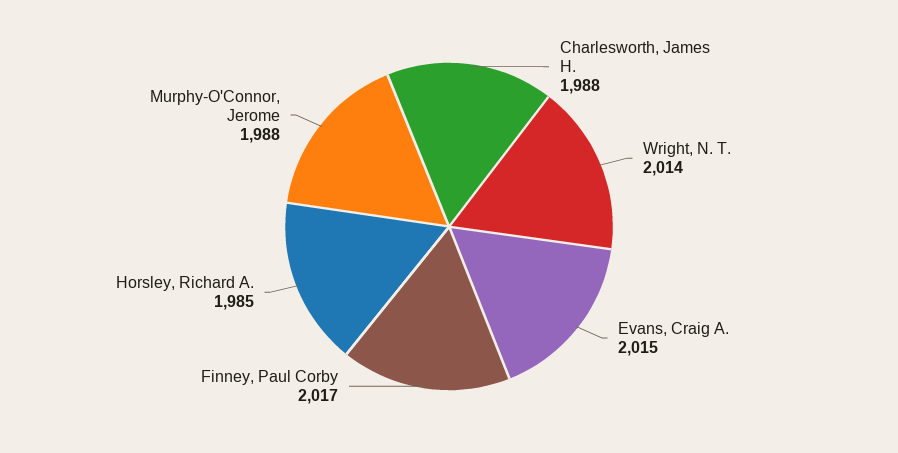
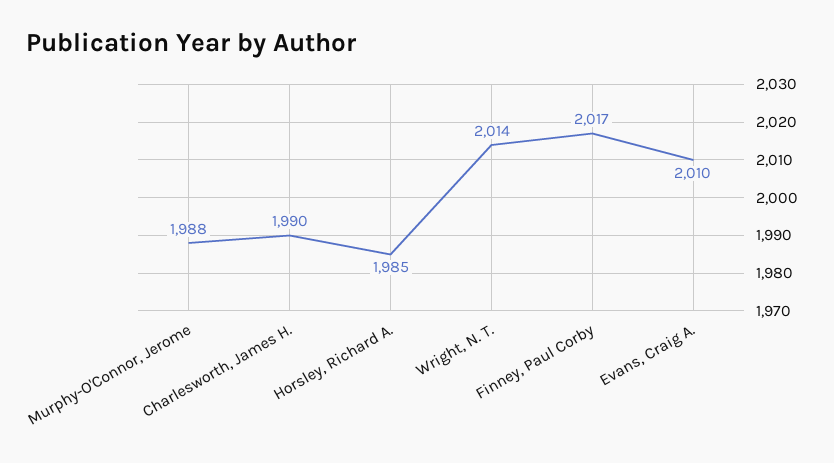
Charlesworth, James H.: 1988 -> 1990
Evans, Craig A.: 2015 -> 2010

